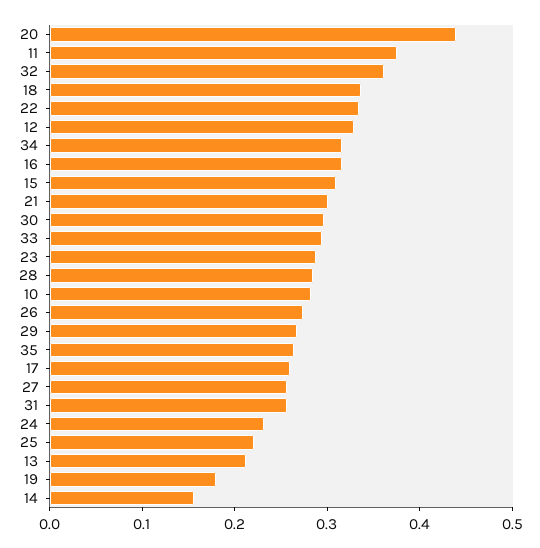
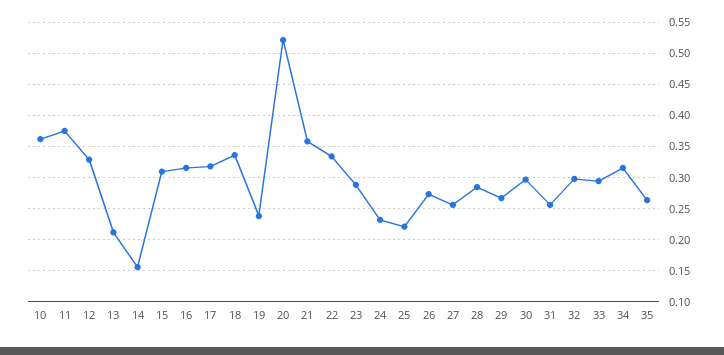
20: 0.44 -> 0.52
32: 0.36 -> 0.3
21: 0.3 -> 0.36
10: 0.28 -> 0.36
17: 0.26 -> 0.32
19: 0.18 -> 0.24

